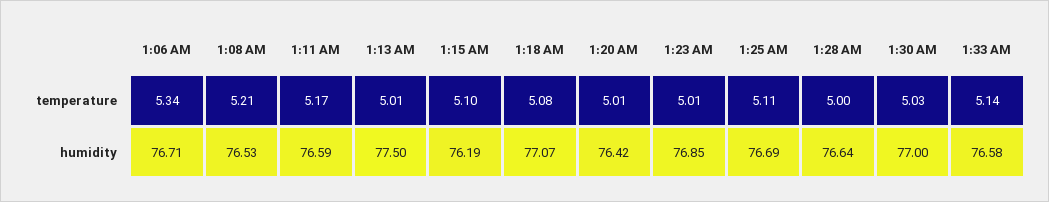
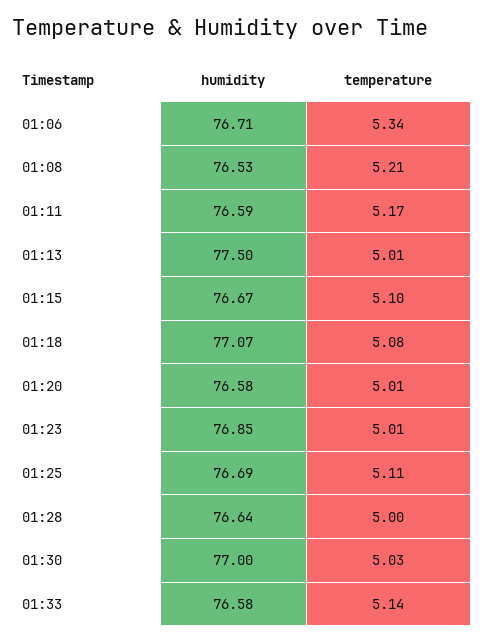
1:15 AM, humidity: 76.19 -> 76.67
1:20 AM, humidity: 76.42 -> 76.58

